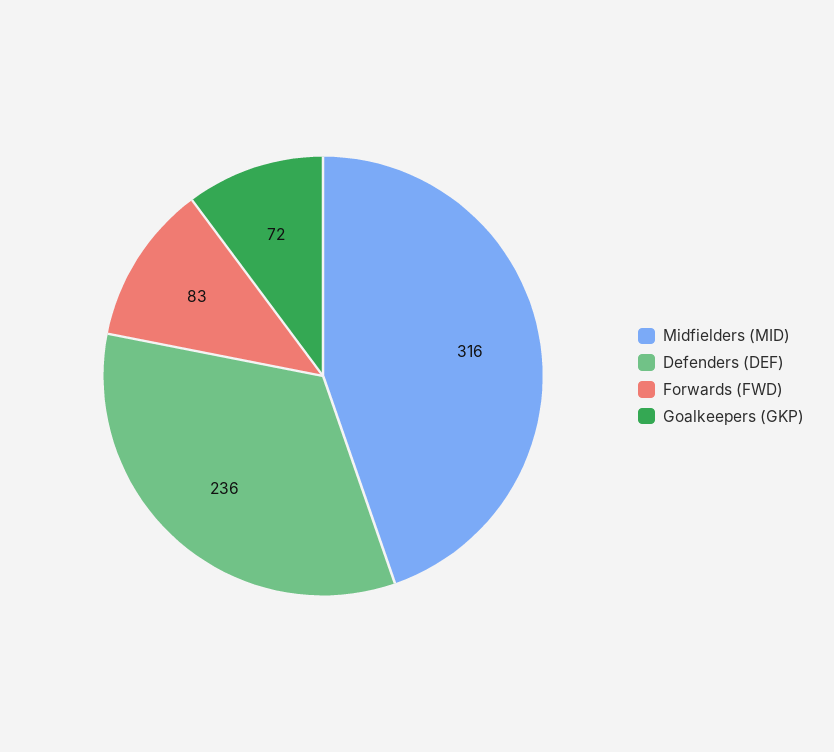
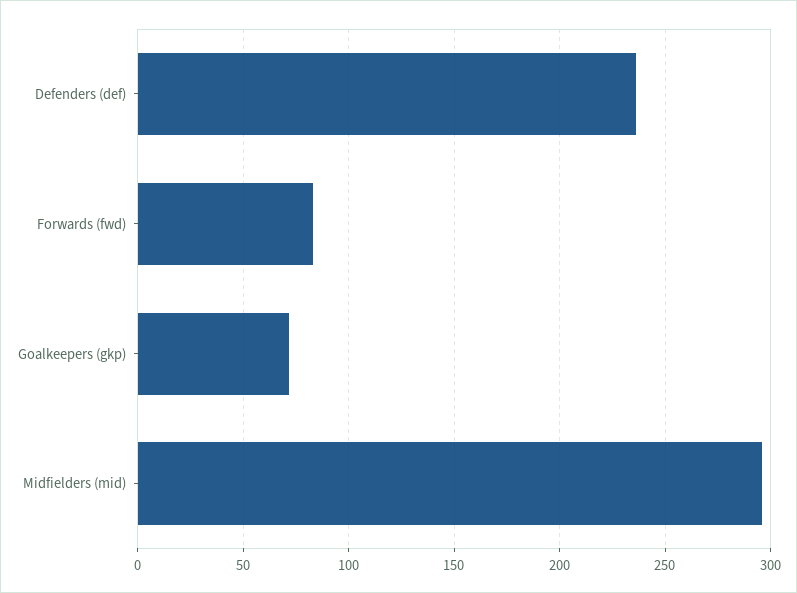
Midfielders (MID): 316 -> 295

